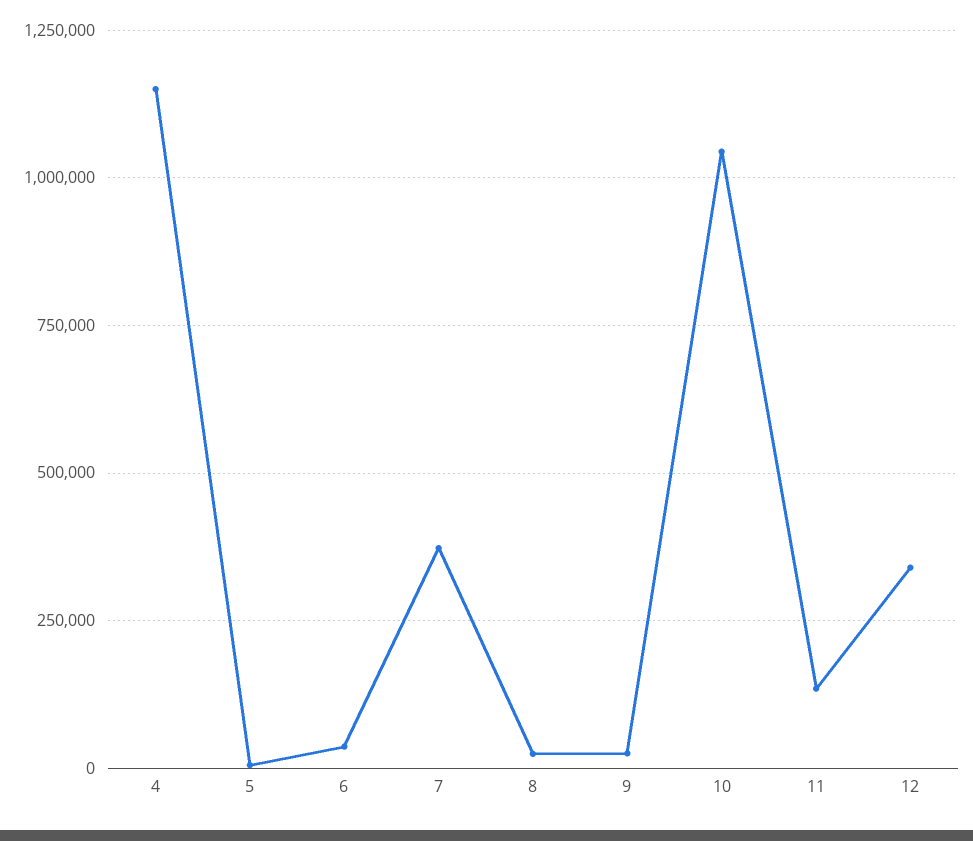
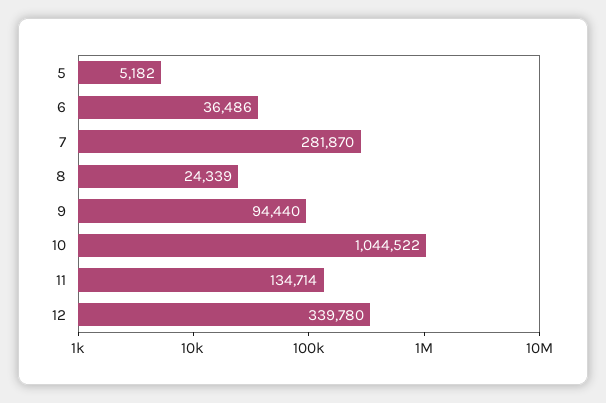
4: 1150000 -> none
7: 375000 -> 281870
9: 25000 -> 94440

